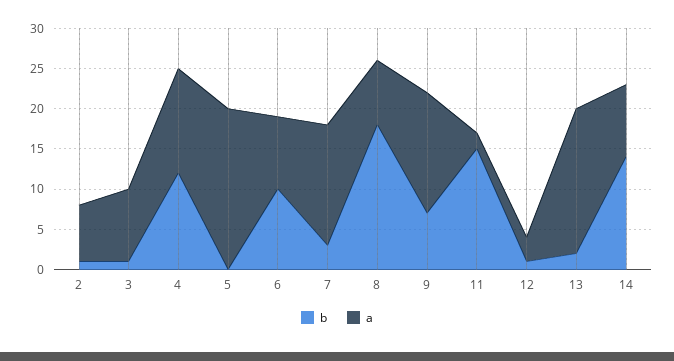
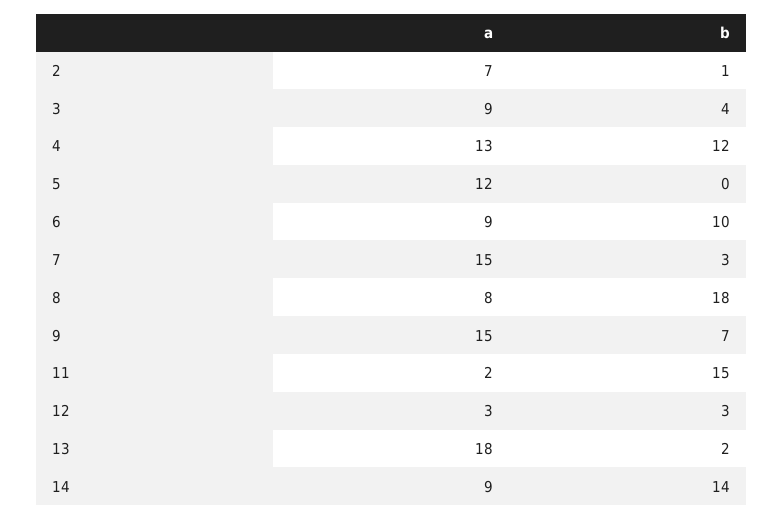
b, 3: 1 -> 4
a, 5: 20 -> 12
b, 12: 1 -> 3

